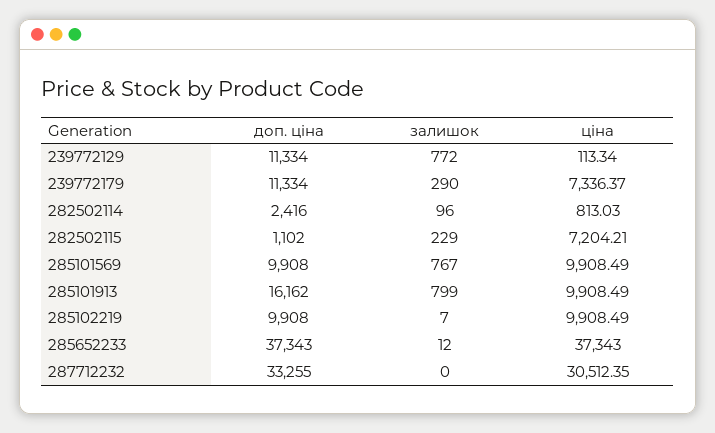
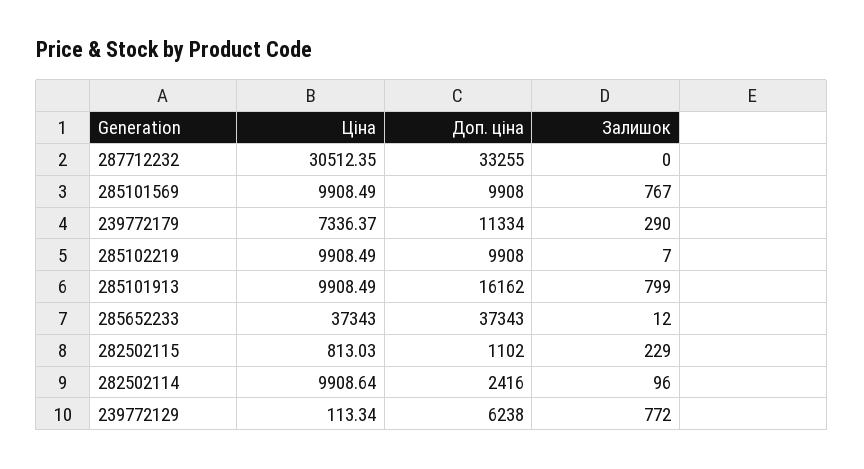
доп. ціна, 239772129: 11334 -> 6238
ціна, 282502114: 813.03 -> 9908.64
ціна, 282502115: 7204.21 -> 813.03

